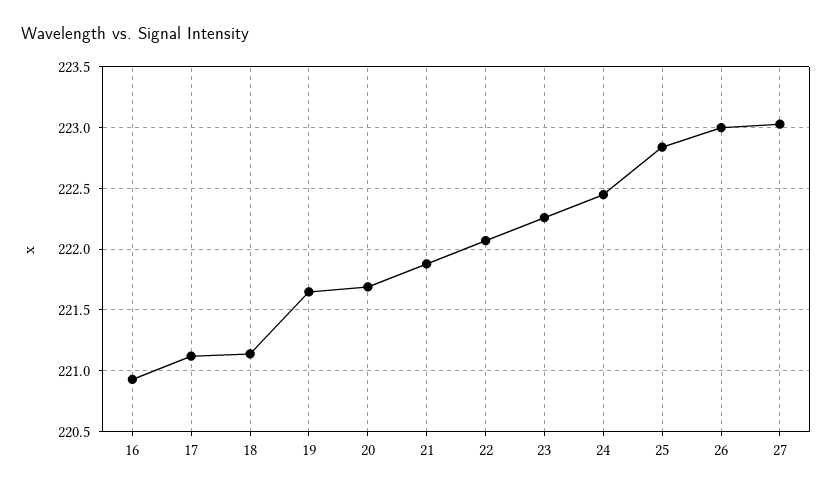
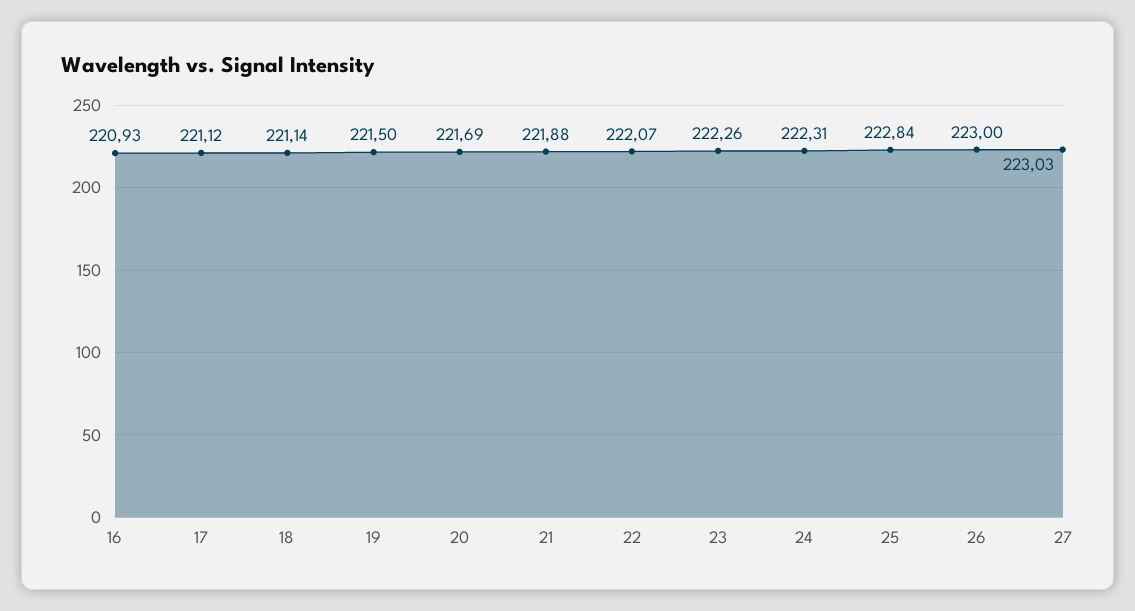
19: 221.65 -> 221.5
24: 222.45 -> 222.31

